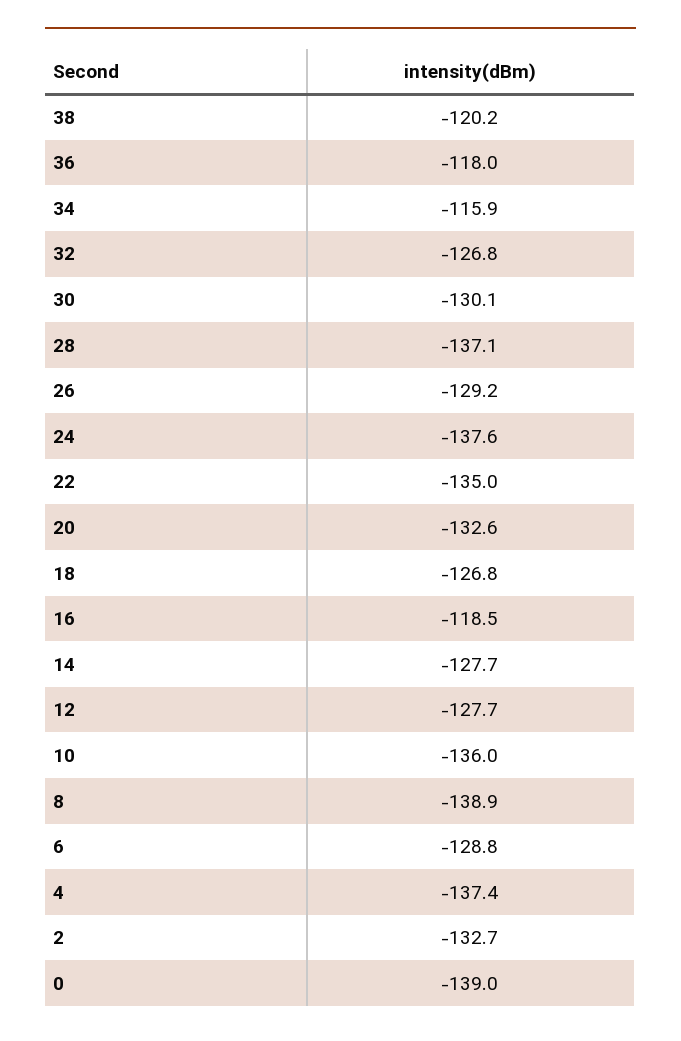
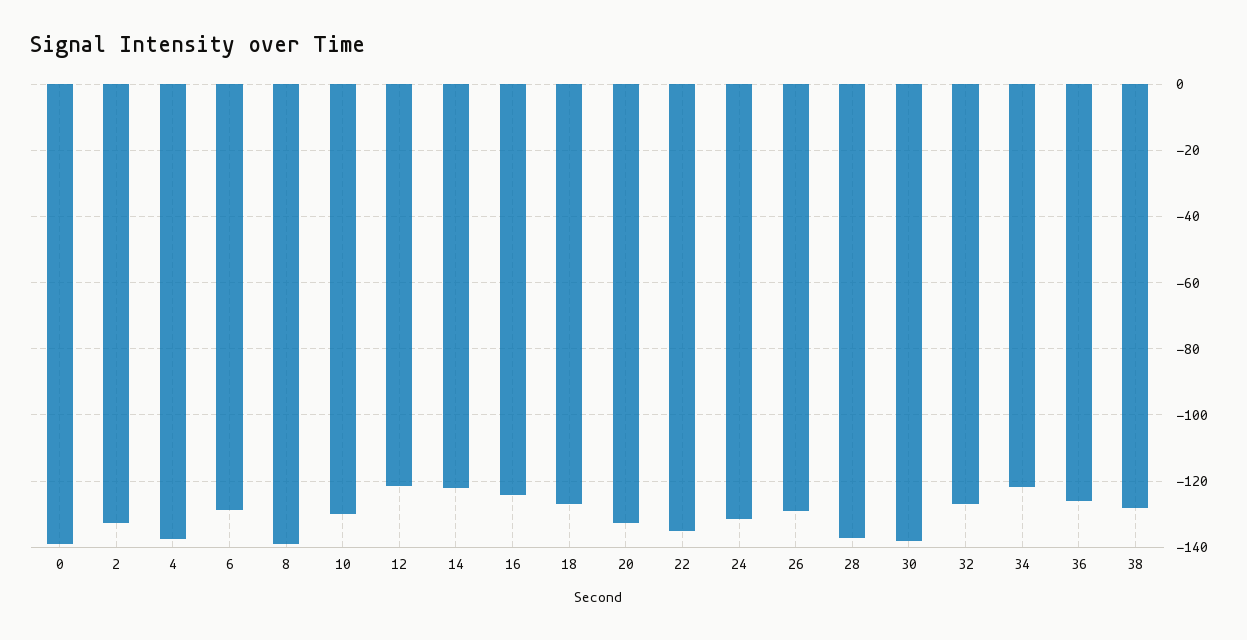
38: -120.2 -> -128
36: -118 -> -126
34: -115.9 -> -122
30: -130.1 -> -138
24: -137.6 -> -132
16: -118.5 -> -124
14: -127.7 -> -122
12: -127.7 -> -122
10: -136 -> -130

